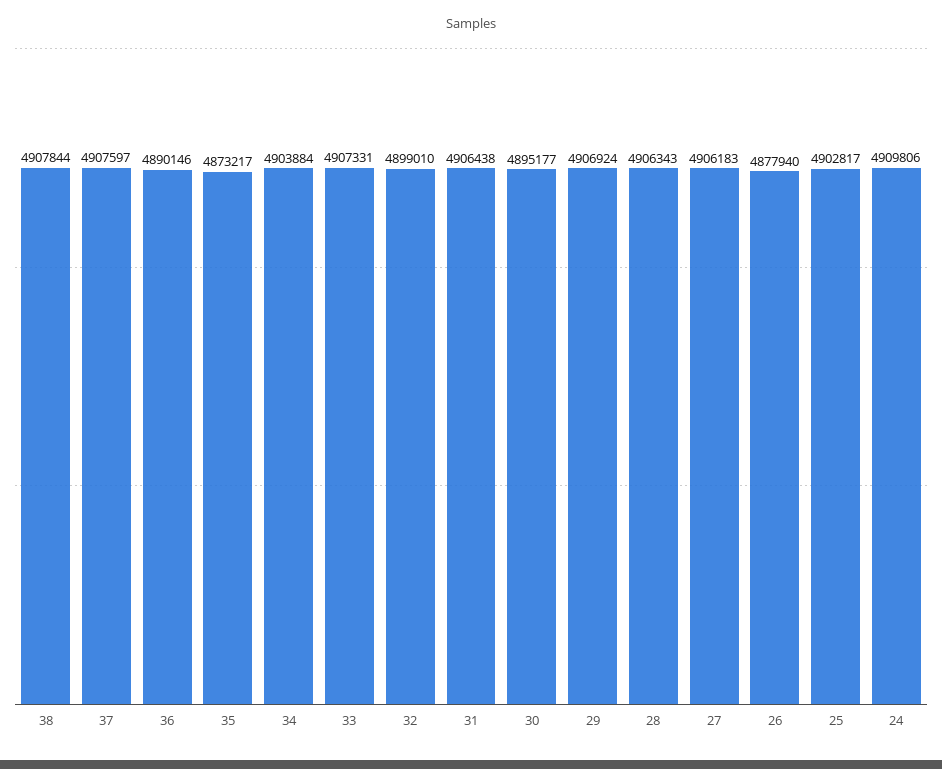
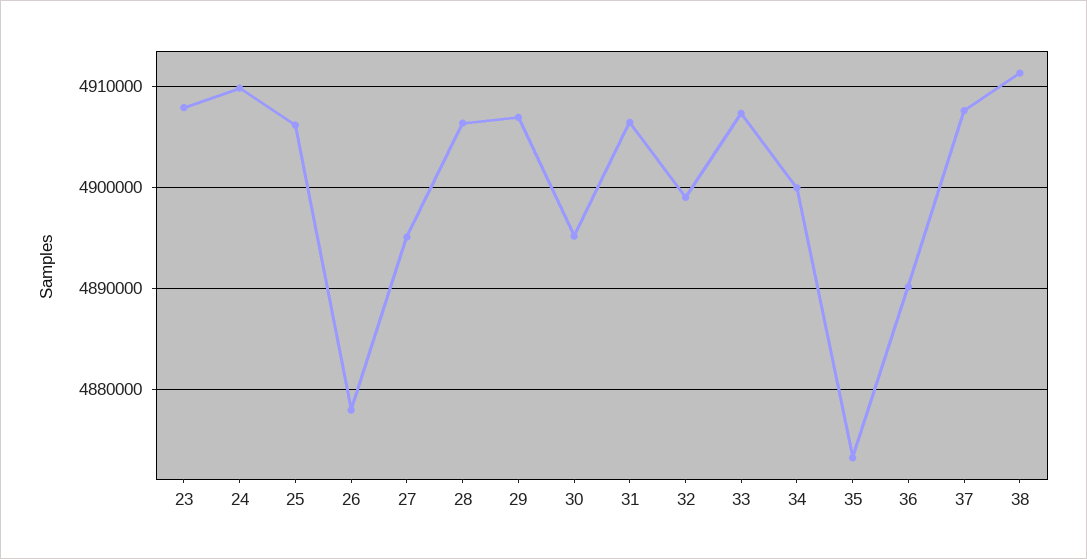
38: 4907844 -> 4911000
34: 4903884 -> 4900000
27: 4906183 -> 4895000
25: 4902817 -> 4906000
23: none -> 4908000

